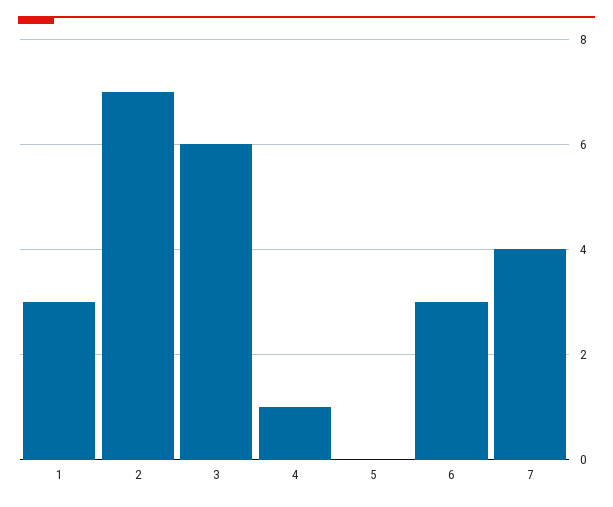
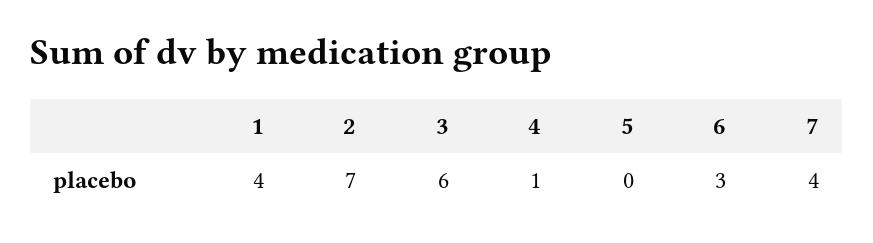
1: 3 -> 4

